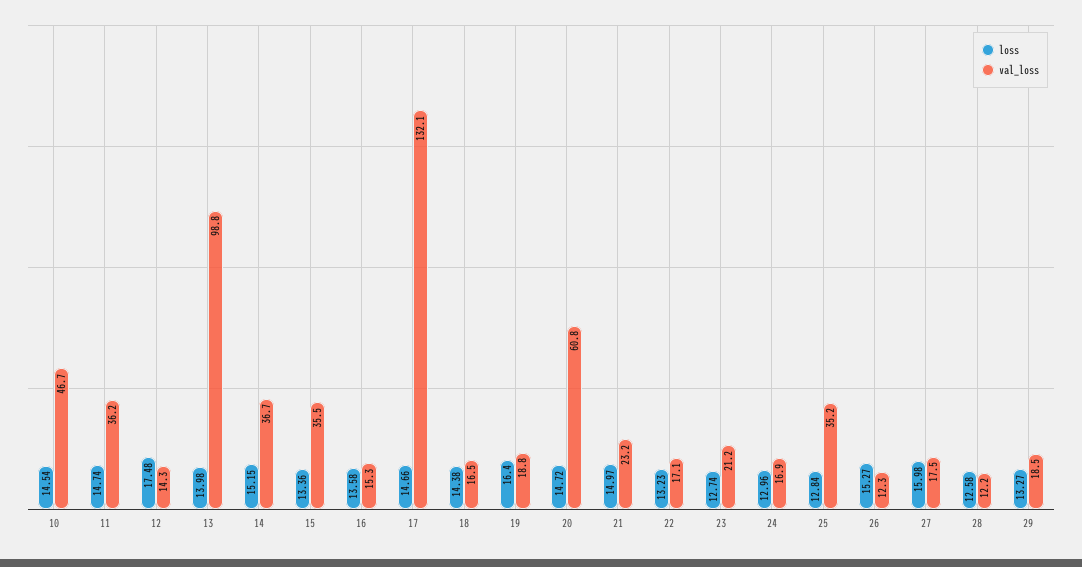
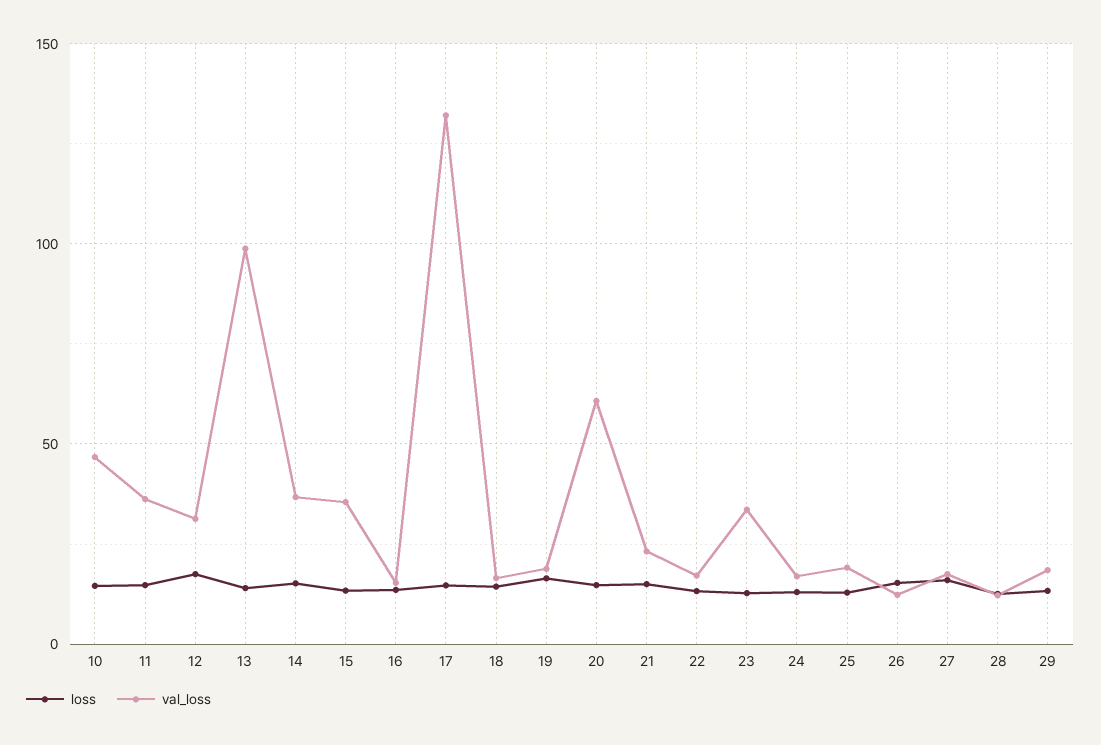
val_loss, 12: 14.3 -> 30
val_loss, 23: 21.2 -> 35
val_loss, 25: 35.2 -> 20

